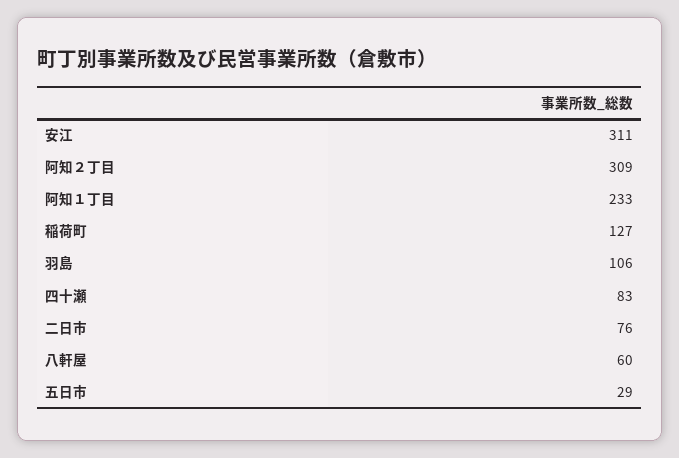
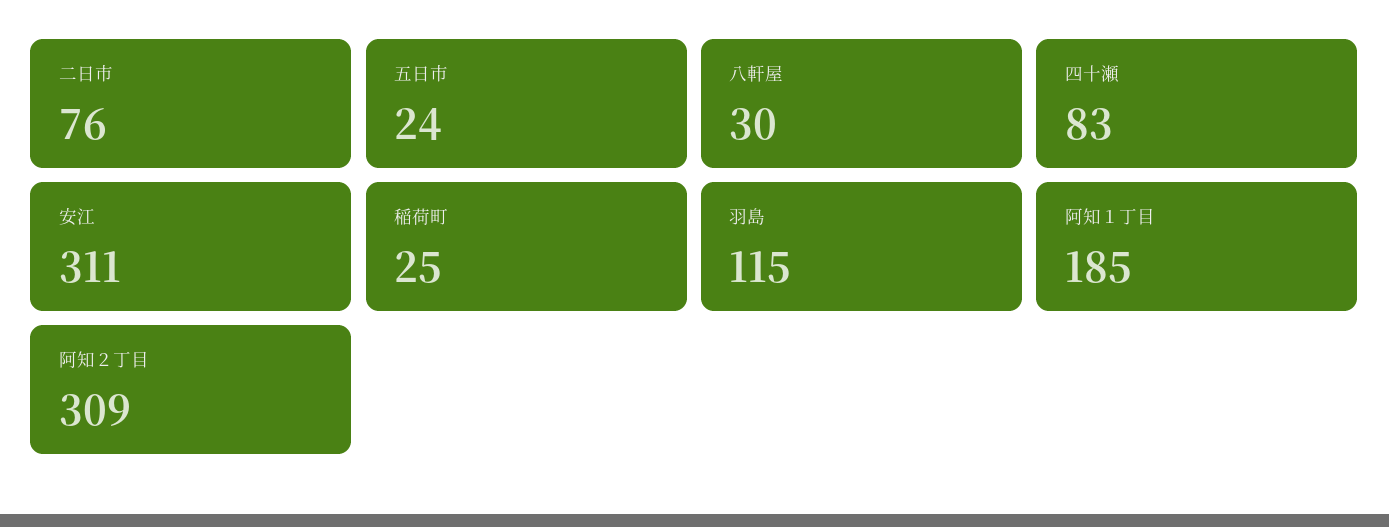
阿知１丁目: 233 -> 185
稲荷町: 127 -> 25
羽島: 106 -> 115
八軒屋: 60 -> 30
五日市: 29 -> 24

